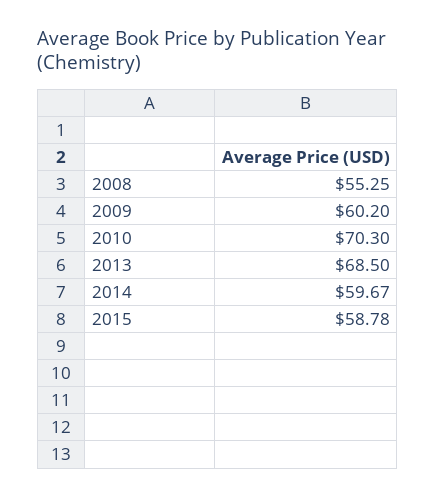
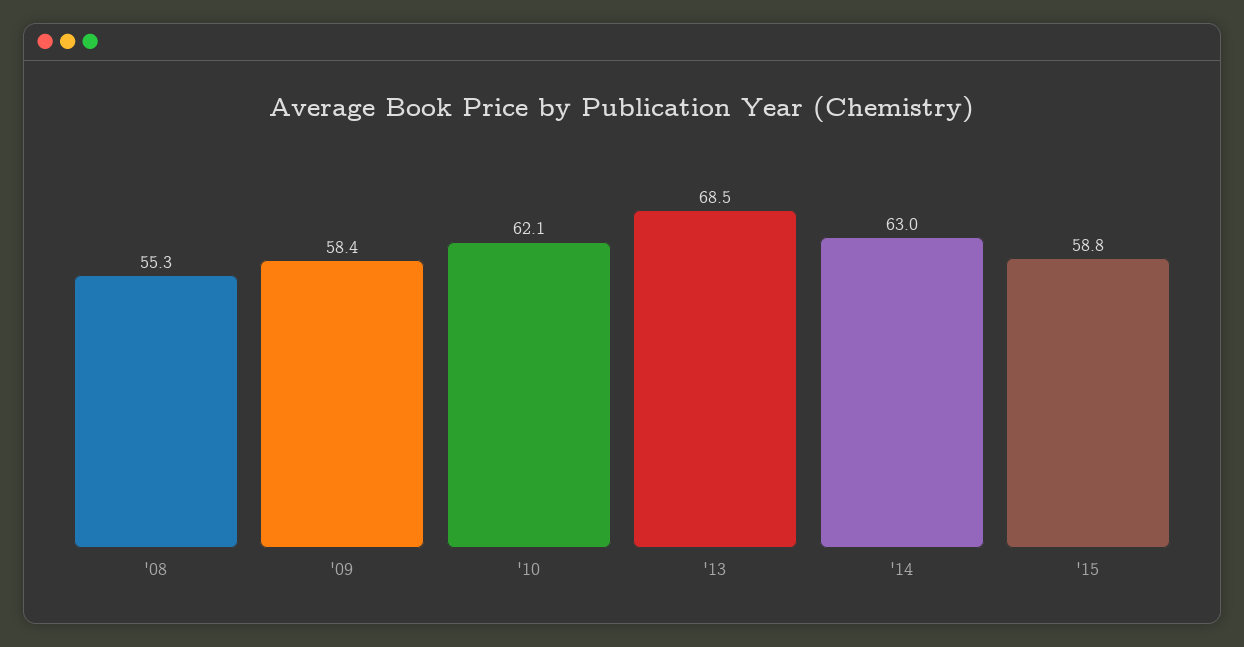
2009: 60.2 -> 58.4
2010: 70.3 -> 62.1
2014: 59.67 -> 63

